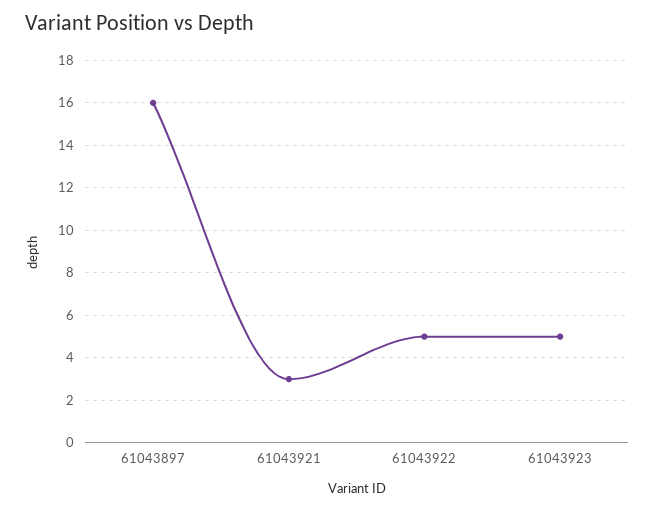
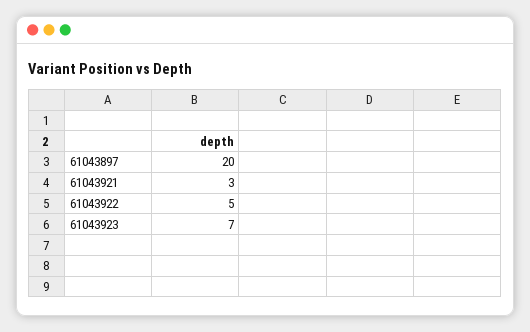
61043897: 16 -> 20
61043923: 5 -> 7

